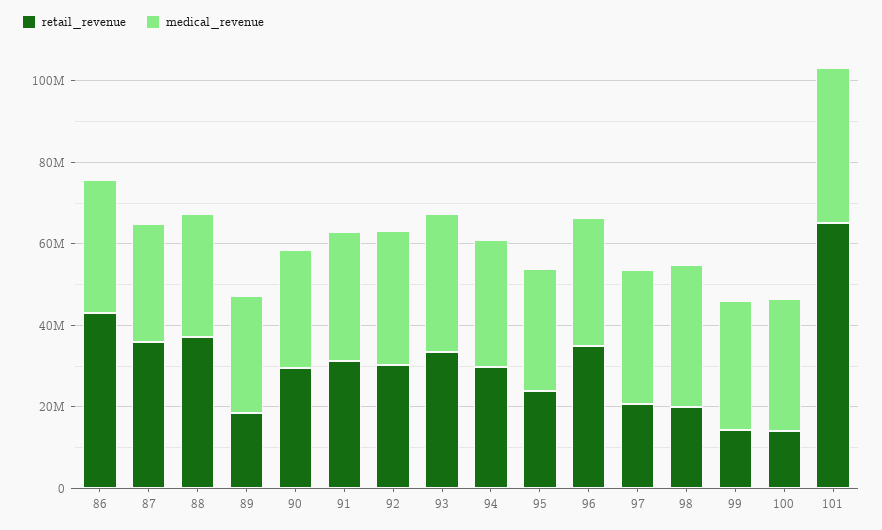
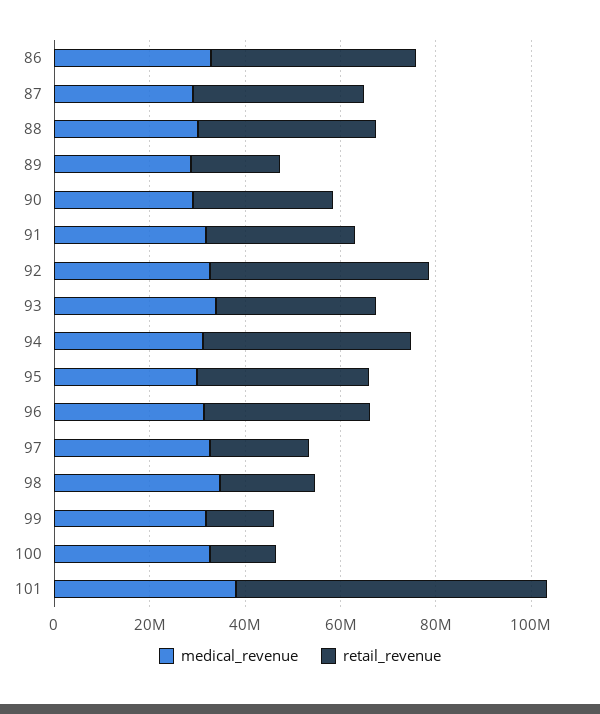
retail_revenue, 92: 30000000 -> 45000000
retail_revenue, 94: 30000000 -> 45000000
retail_revenue, 95: 25000000 -> 35000000

